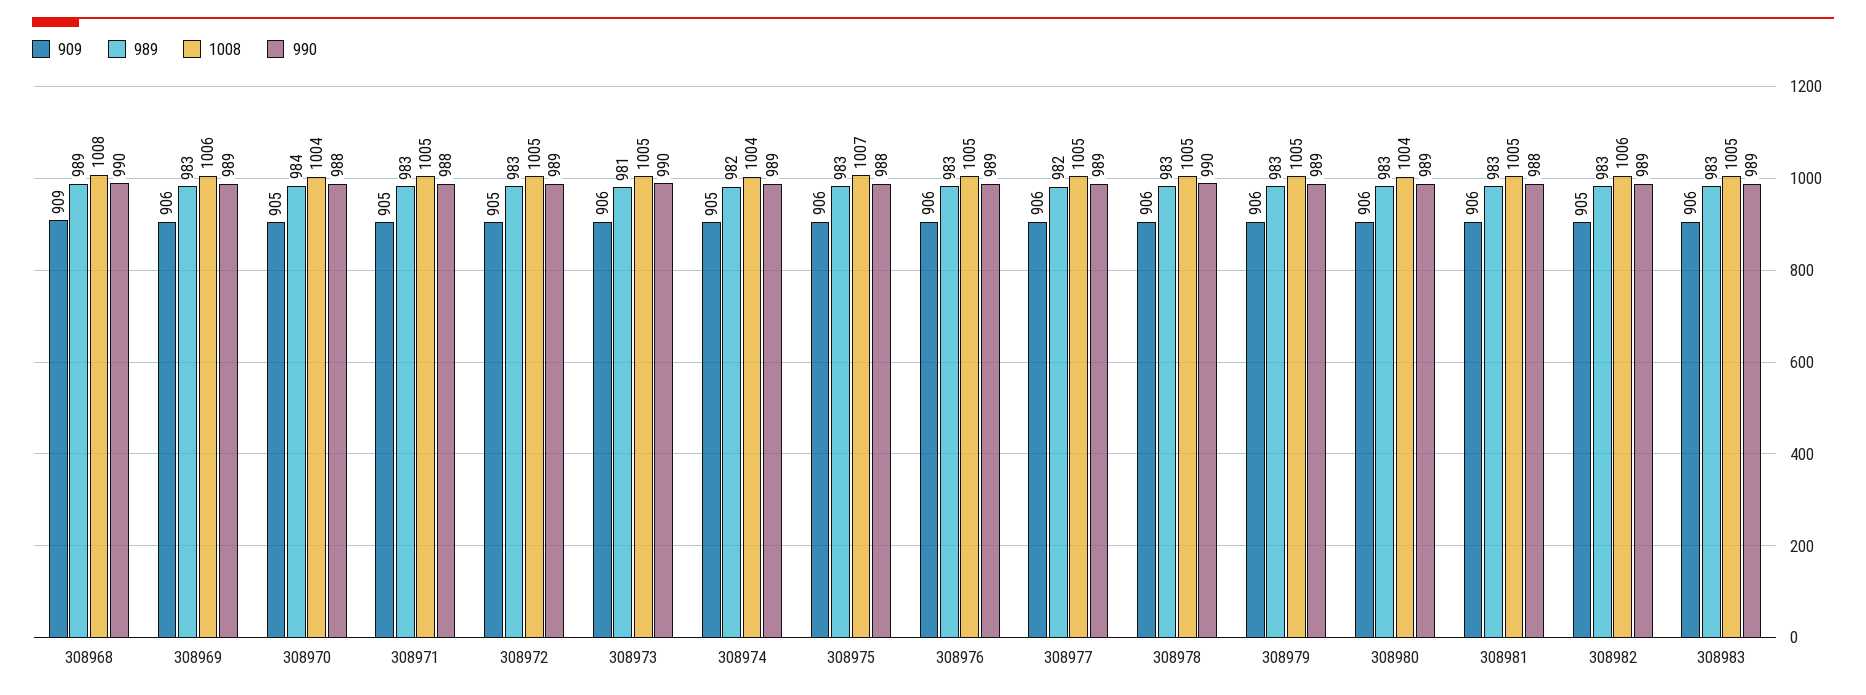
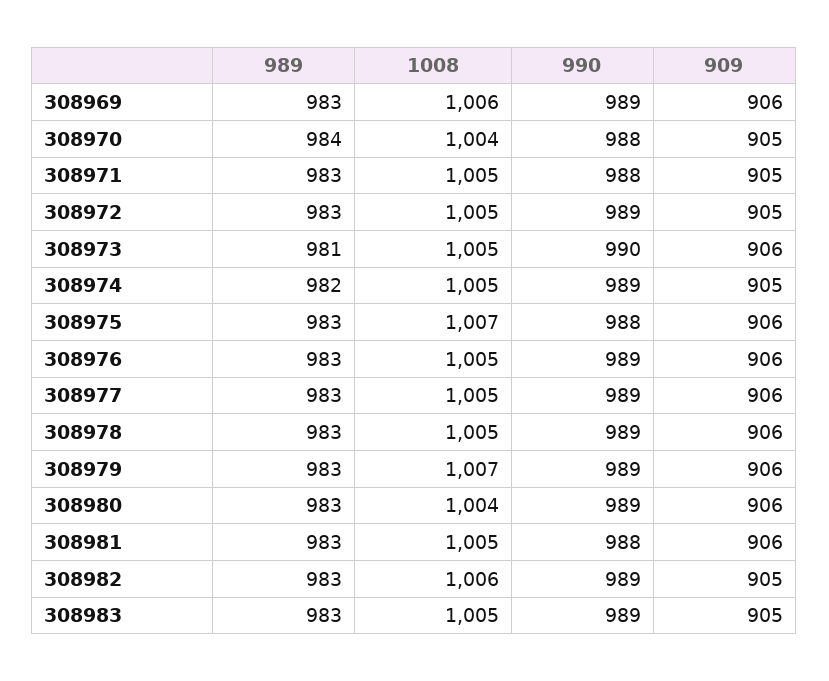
909, 308968: 909 -> none
989, 308968: 989 -> none
1008, 308968: 1008 -> none
990, 308968: 990 -> none
1008, 308974: 1004 -> 1005
989, 308977: 982 -> 983
990, 308978: 990 -> 989
1008, 308979: 1005 -> 1007
909, 308983: 906 -> 905

